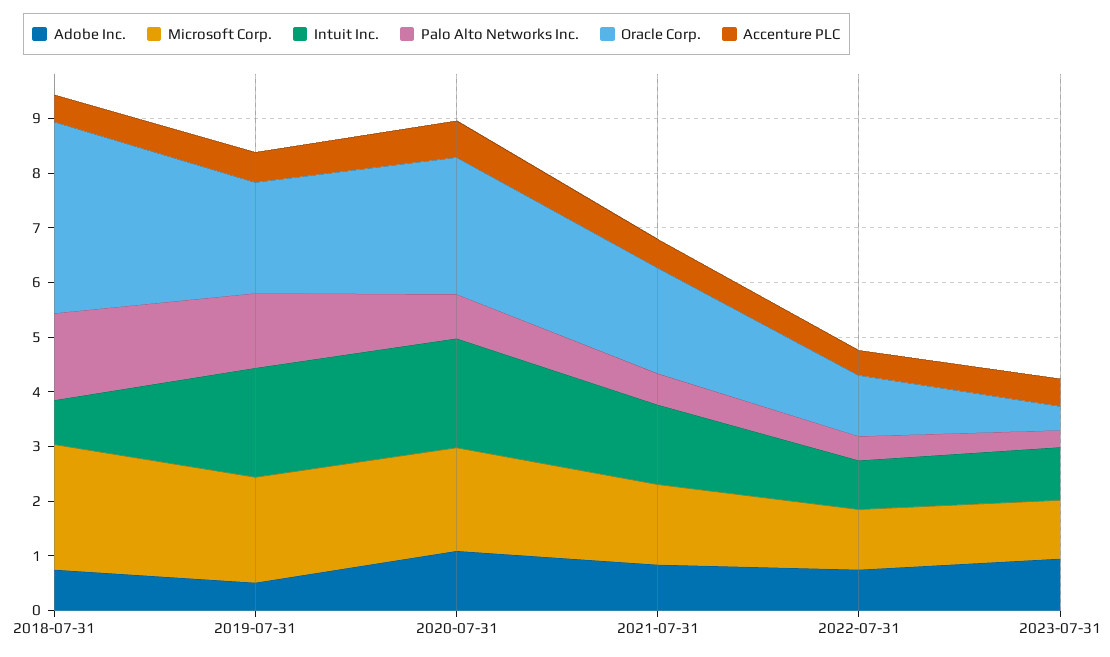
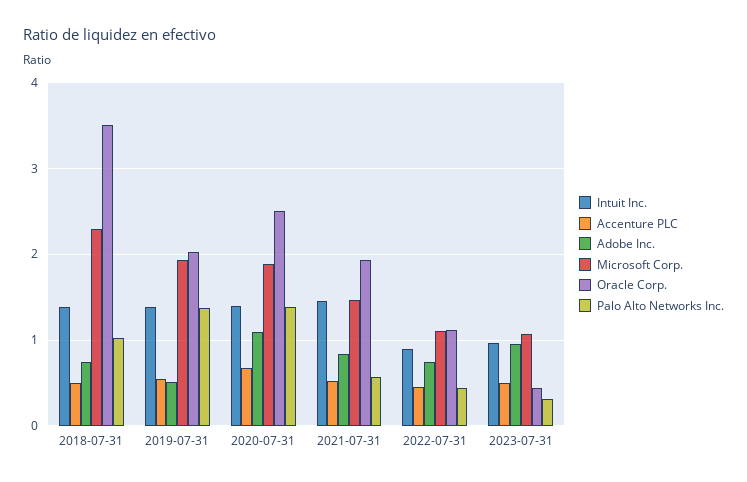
Intuit Inc., 2018-07-31: 0.8 -> 1.4
Palo Alto Networks Inc., 2018-07-31: 1.6 -> 1
Intuit Inc., 2019-07-31: 2 -> 1.4
Intuit Inc., 2020-07-31: 2 -> 1.4
Palo Alto Networks Inc., 2020-07-31: 0.8 -> 1.4

